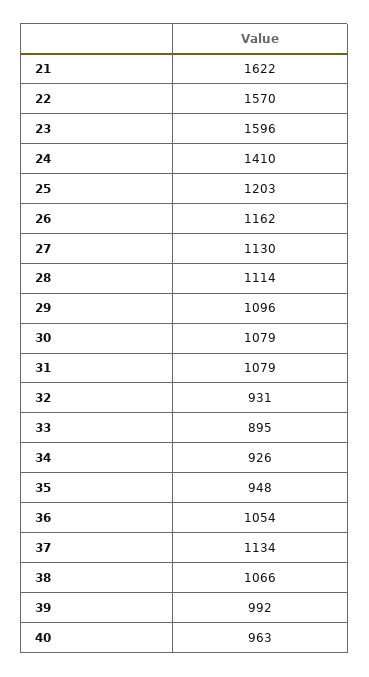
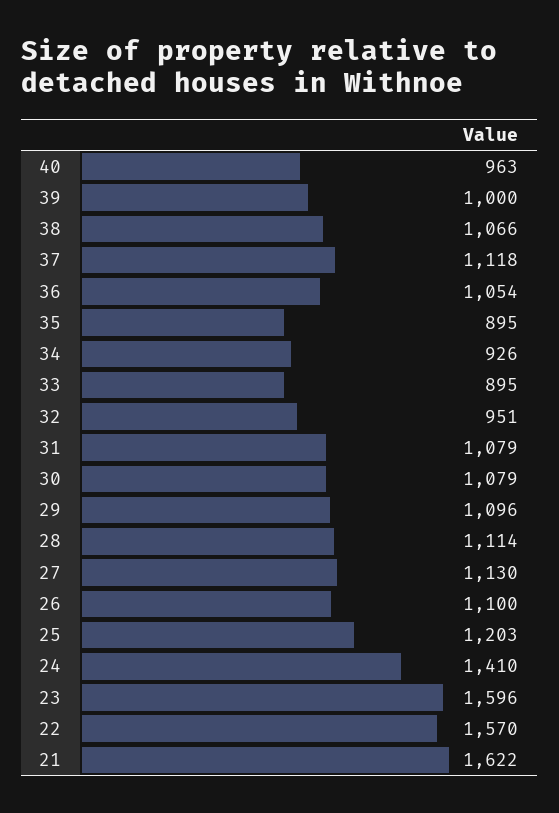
26: 1162 -> 1100
32: 931 -> 951
35: 948 -> 895
37: 1134 -> 1118
39: 992 -> 1000

